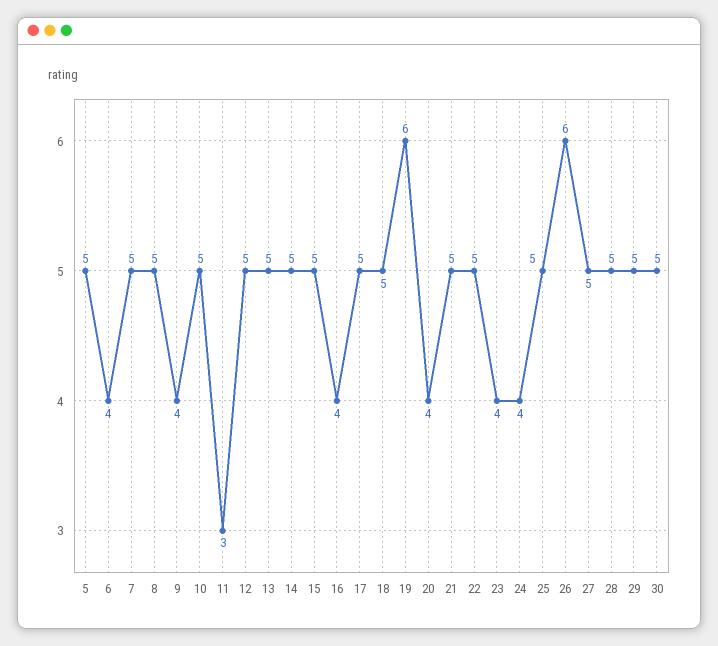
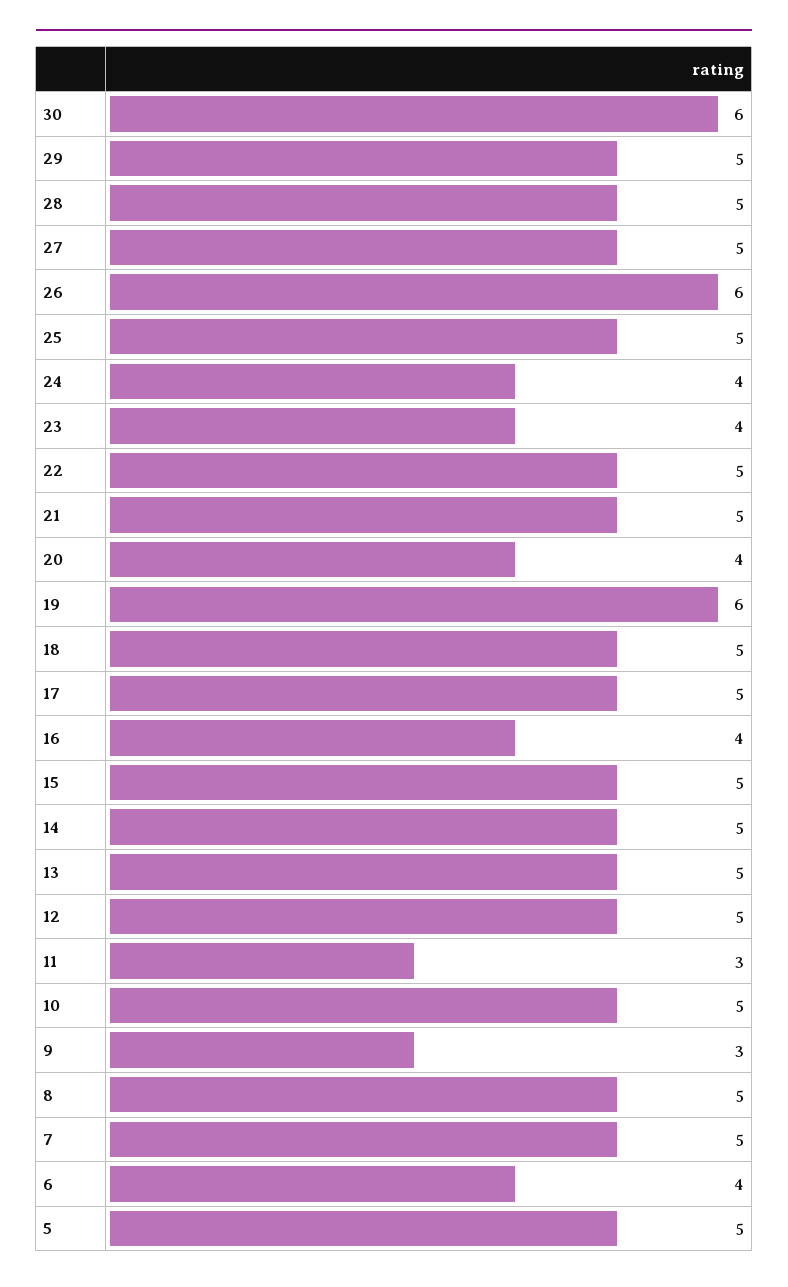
9: 4 -> 3
30: 5 -> 6

